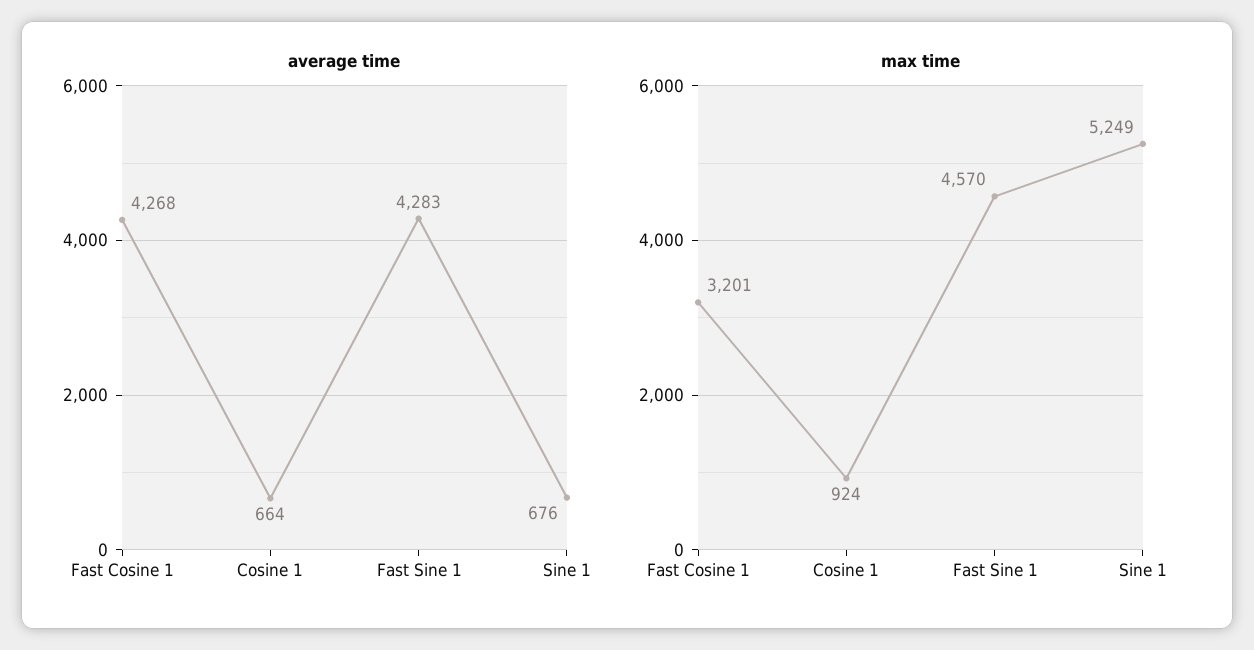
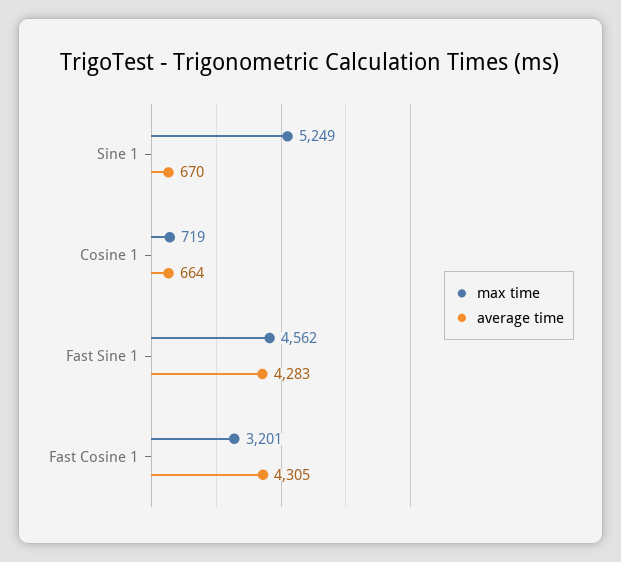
average time, Fast Cosine 1: 4268 -> 4305
average time, Sine 1: 676 -> 670
max time, Cosine 1: 924 -> 719
max time, Fast Sine 1: 4570 -> 4562

